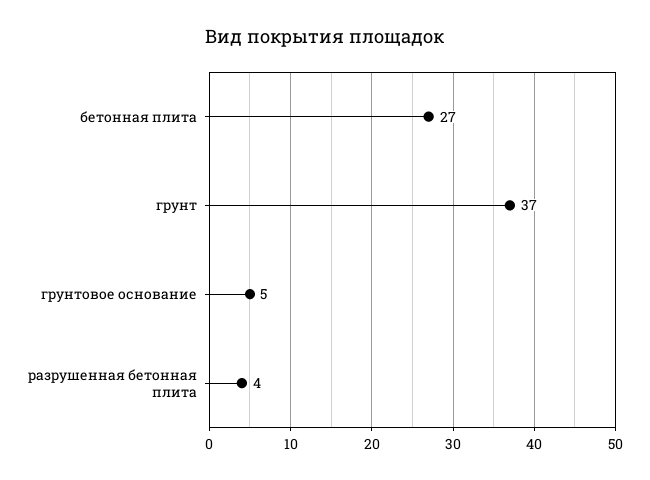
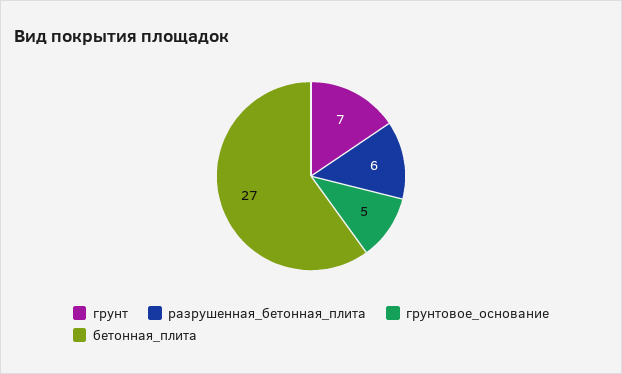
грунт: 37 -> 7
разрушенная бетонная плита: 4 -> 6

